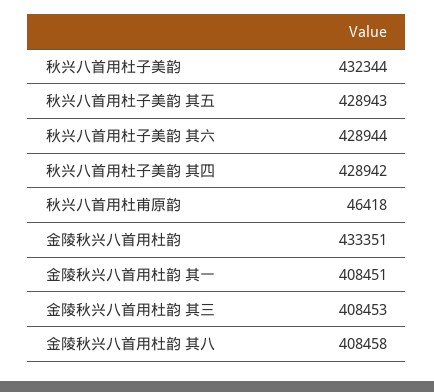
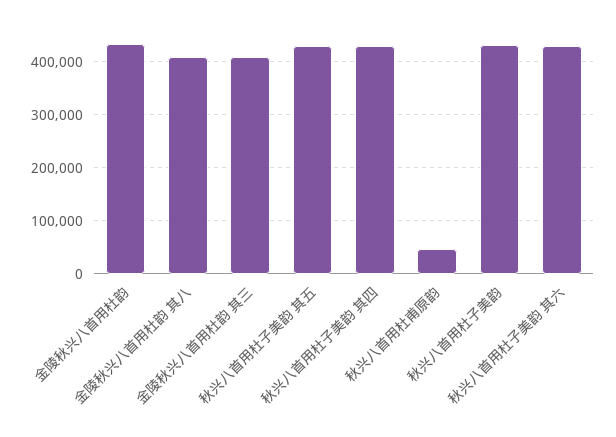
金陵秋兴八首用杜韵 其一: 408451 -> none

